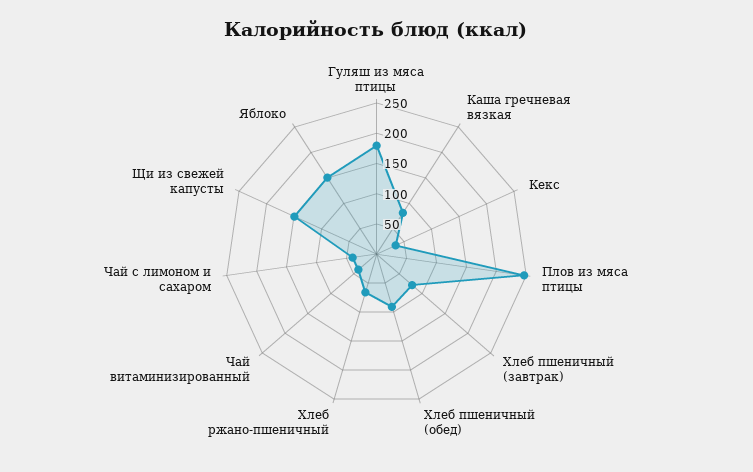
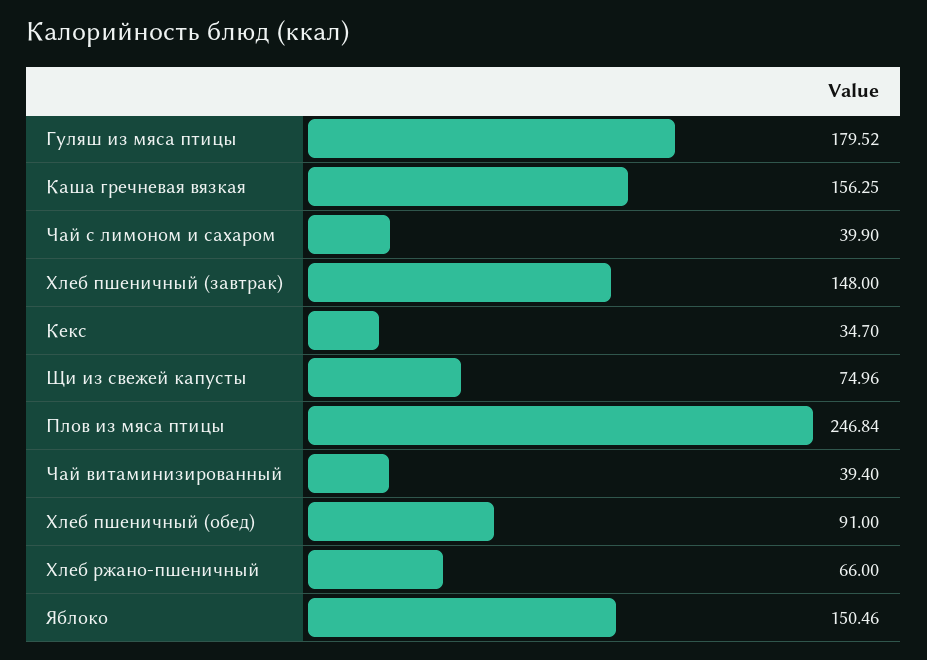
Каша гречневая вязкая: 75 -> 156.25
Хлеб пшеничный (завтрак): 75 -> 148
Щи из свежей капусты: 150 -> 74.96

